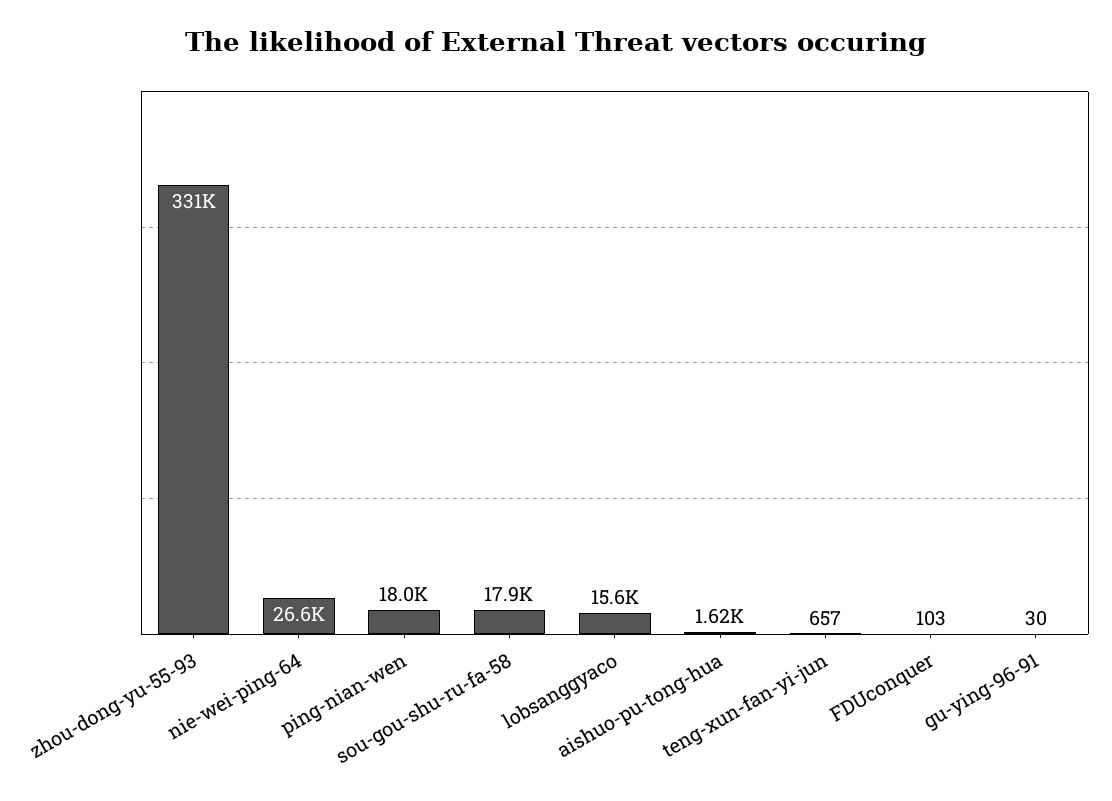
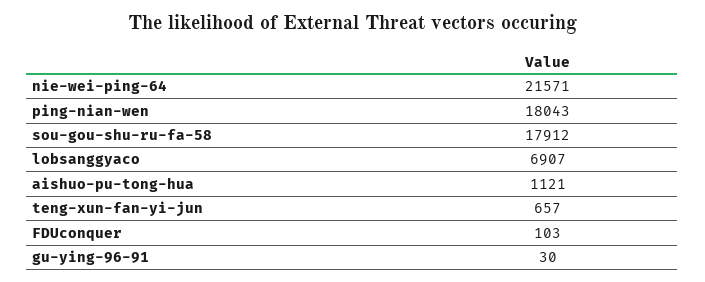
zhou-dong-yu-55-93: 331000 -> none
nie-wei-ping-64: 26600 -> 21571
lobsanggyaco: 15600 -> 6907
aishuo-pu-tong-hua: 1620 -> 1121

